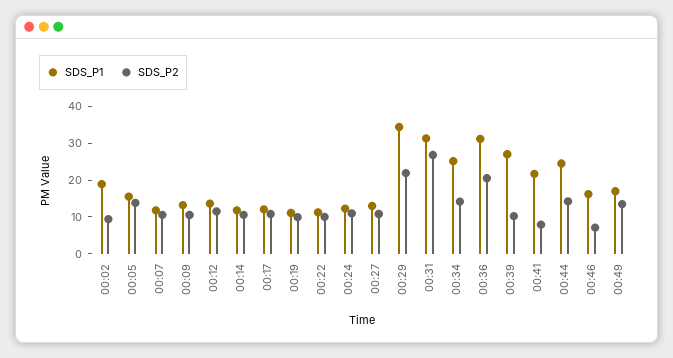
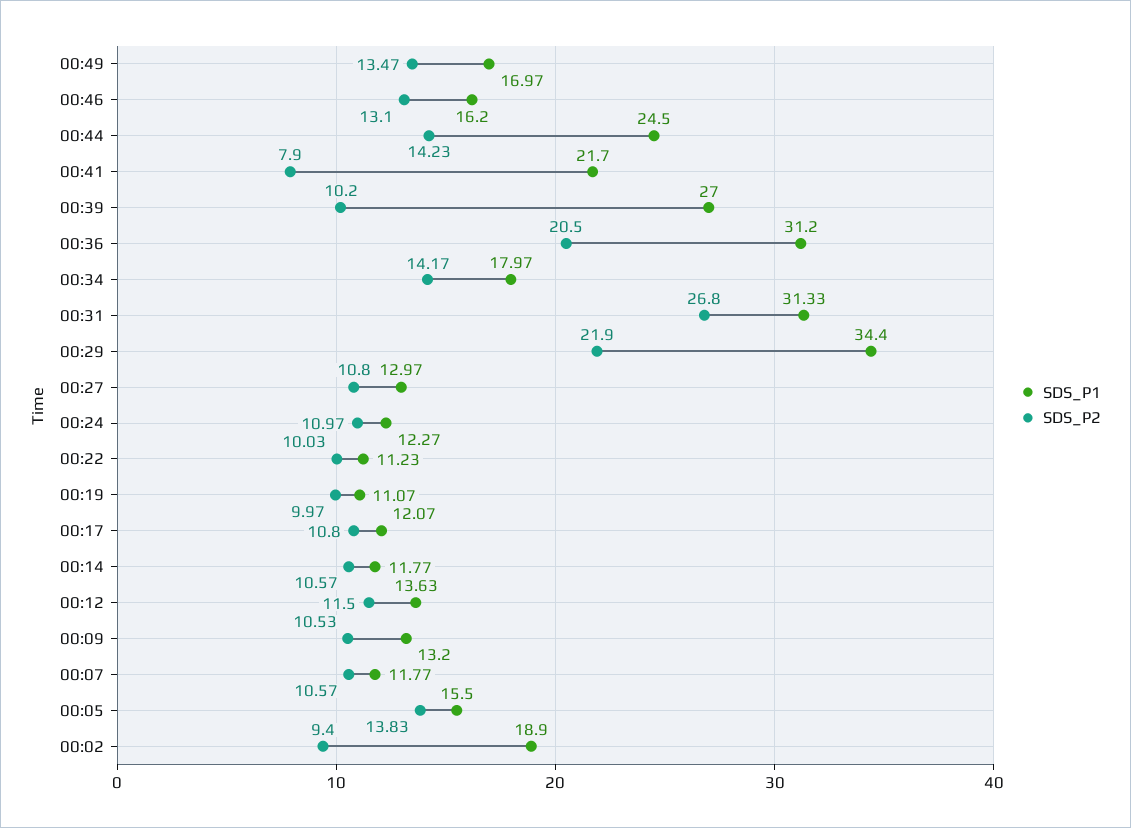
SDS_P1, 00:34: 25 -> 17.97
SDS_P2, 00:46: 7.5 -> 13.1

